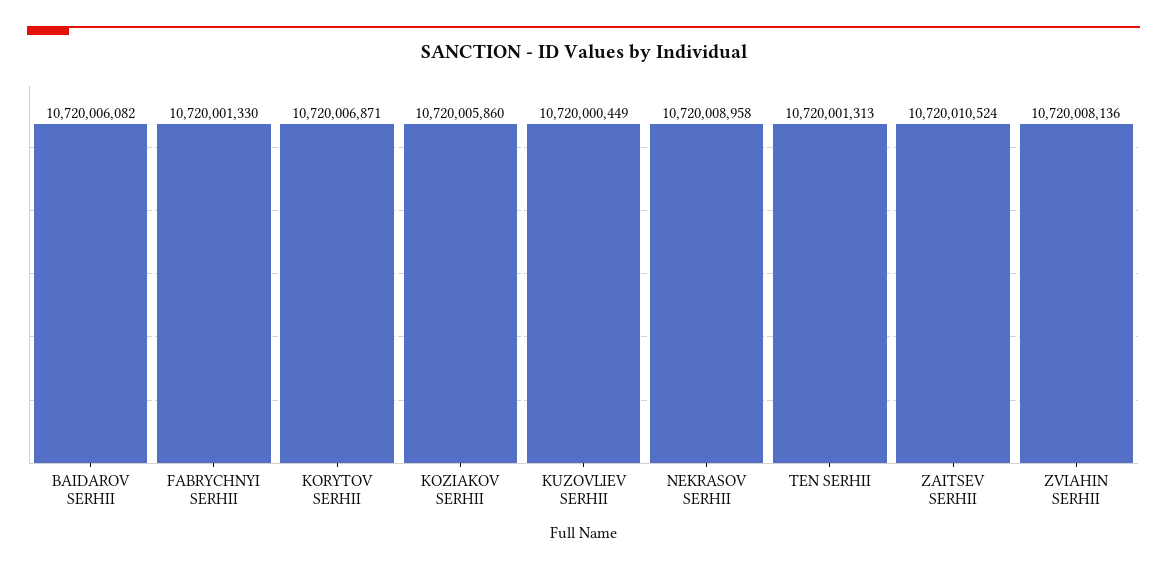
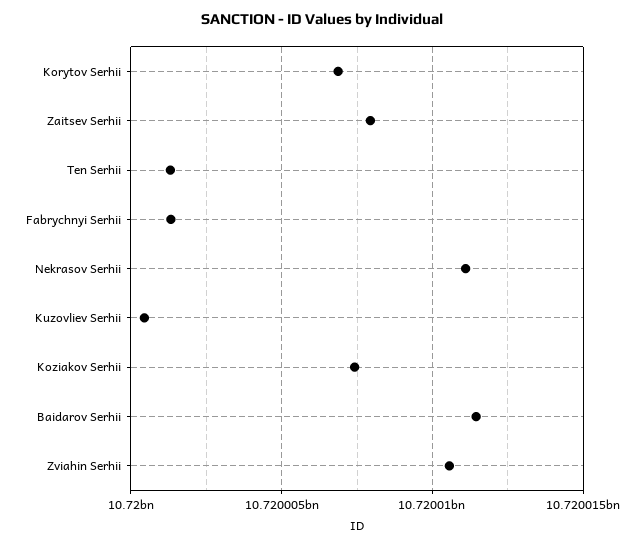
BAIDAROV SERHII: 10720006082 -> 10720011500
KOZIAKOV SERHII: 10720005860 -> 10720007500
NEKRASOV SERHII: 10720008958 -> 10720011000
ZAITSEV SERHII: 10720010524 -> 10720008000
ZVIAHIN SERHII: 10720008136 -> 10720010500

